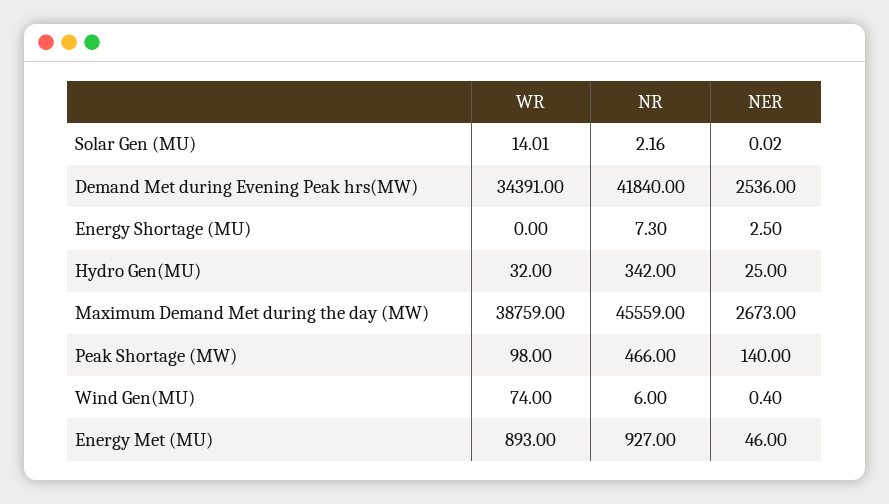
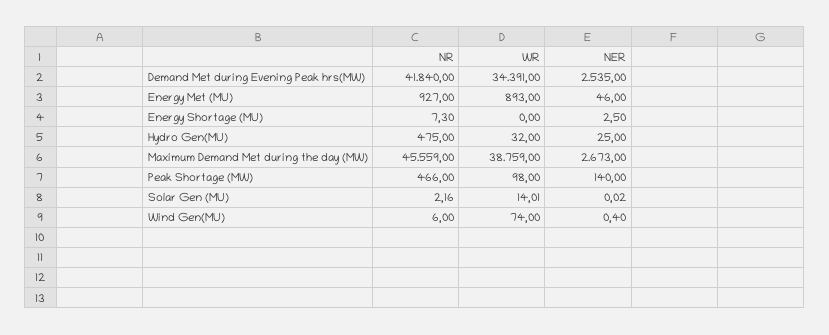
NER, Demand Met during Evening Peak hrs(MW): 2536 -> 2535
NR, Hydro Gen(MU): 342 -> 475

